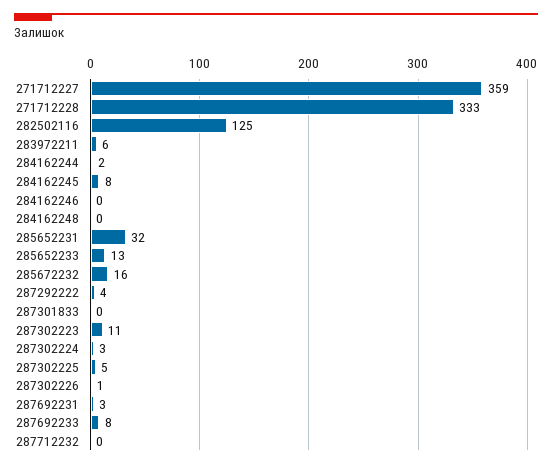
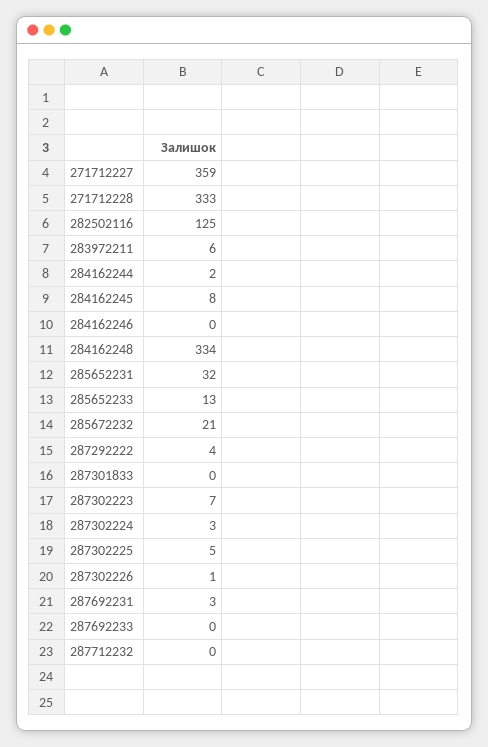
284162248: 0 -> 334
285672232: 16 -> 21
287302223: 11 -> 7
287692233: 8 -> 0

